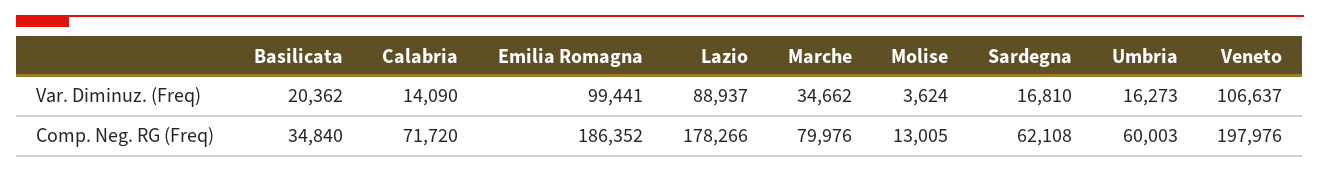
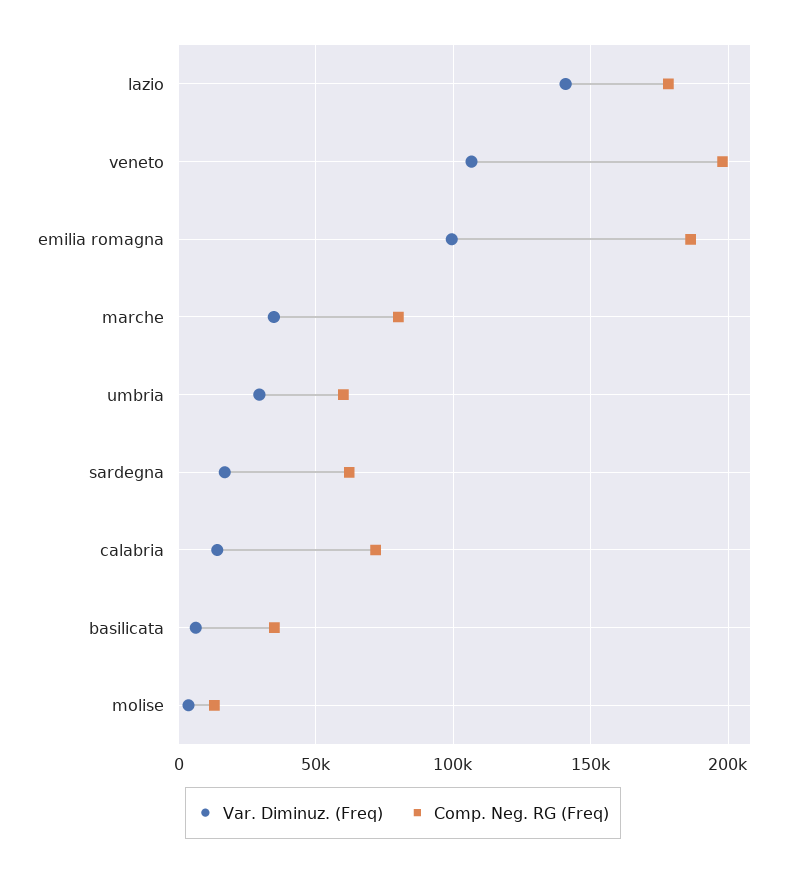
Var. Diminuz. (Freq), Basilicata: 20362 -> 5000
Var. Diminuz. (Freq), Lazio: 88937 -> 140000
Var. Diminuz. (Freq), Umbria: 16273 -> 30000

